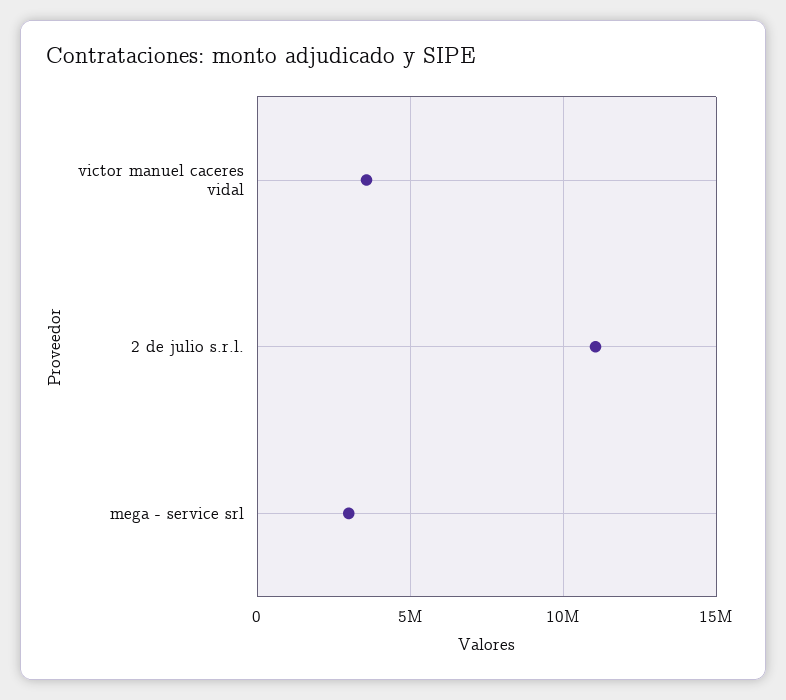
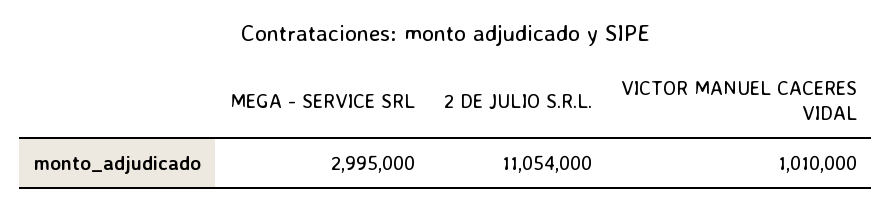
victor manuel caceres vidal: 3500000 -> 1010000

